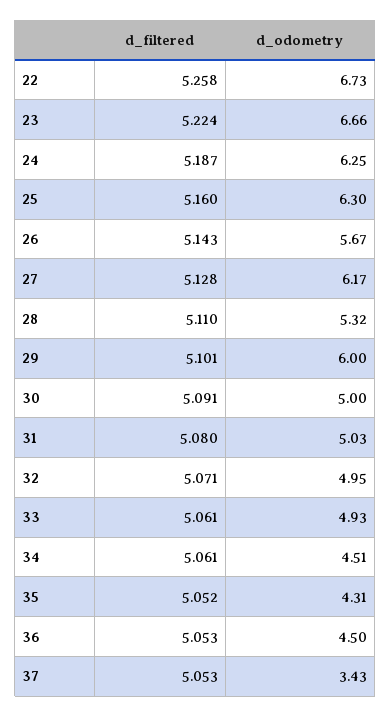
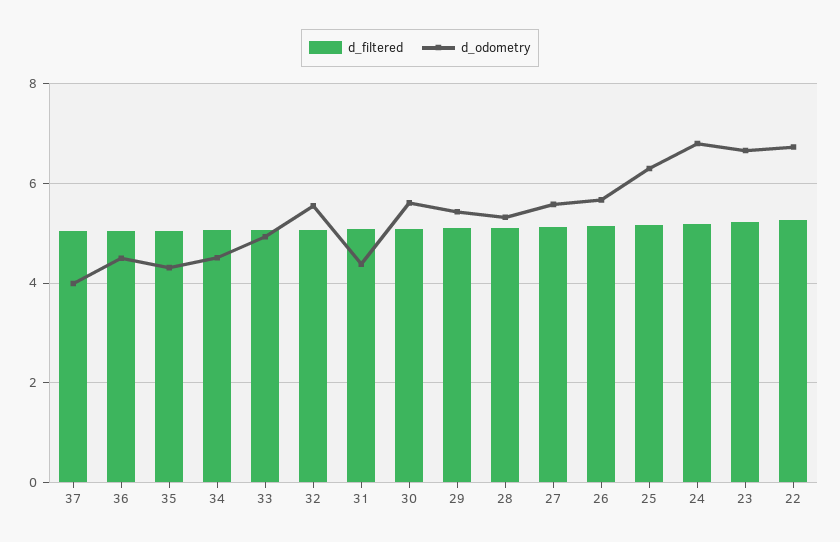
d_odometry, 24: 6.25 -> 6.8
d_odometry, 27: 6.17 -> 5.6
d_odometry, 29: 6 -> 5.4
d_odometry, 30: 5 -> 5.6
d_odometry, 31: 5.03 -> 4.4
d_odometry, 32: 4.95 -> 5.6
d_odometry, 37: 3.43 -> 4

